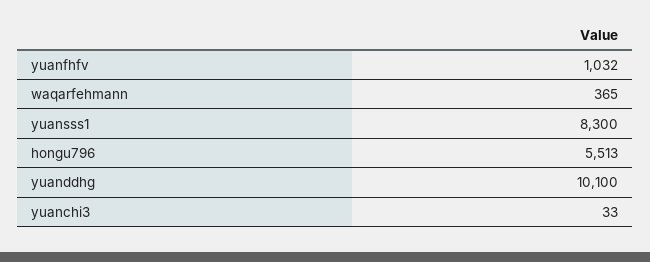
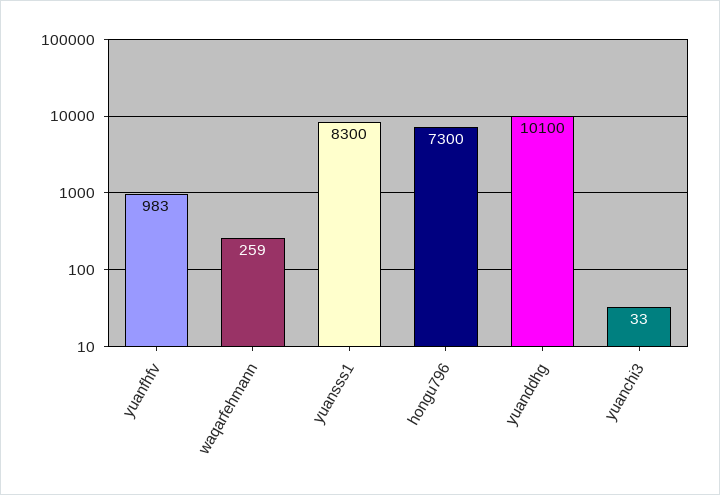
yuanfhfv: 1032 -> 983
waqarfehmann: 365 -> 259
hongu796: 5513 -> 7300

